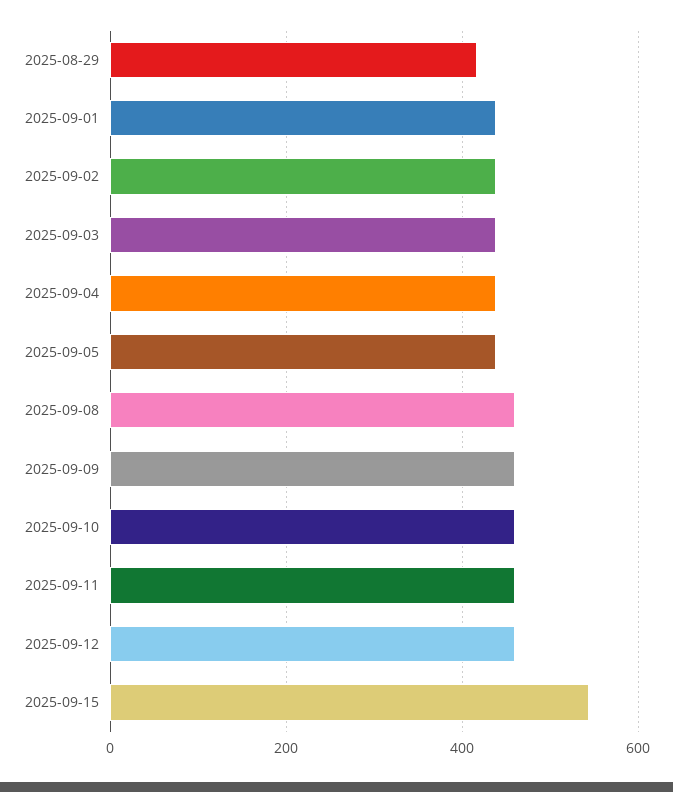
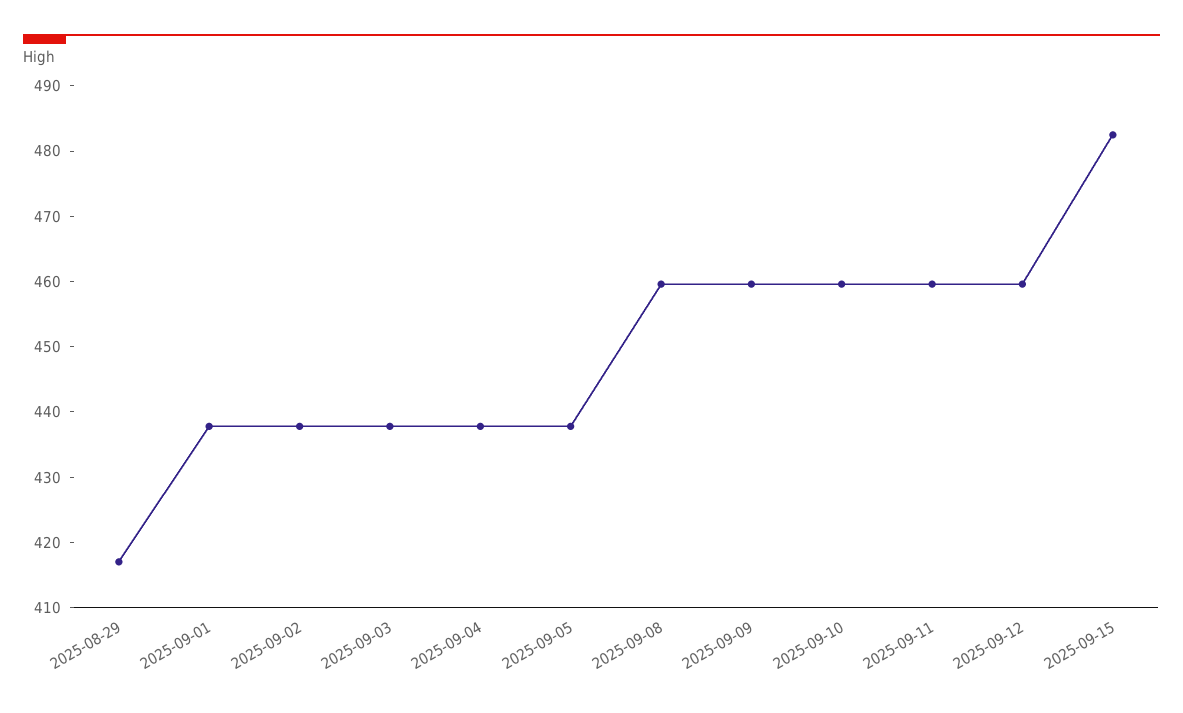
2025-09-15: 540 -> 482

